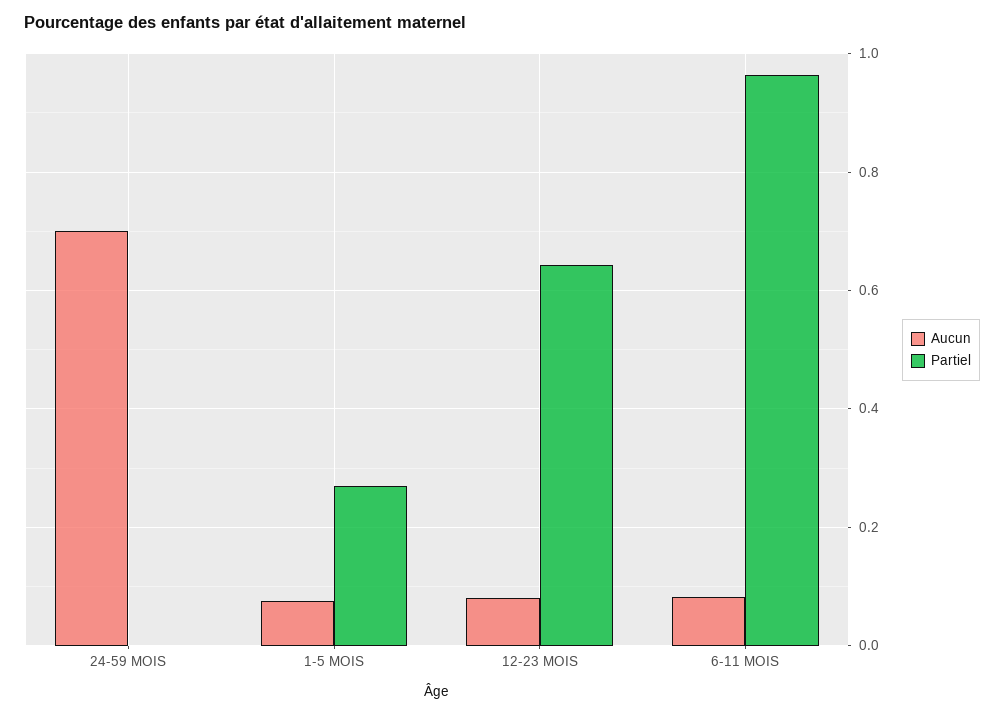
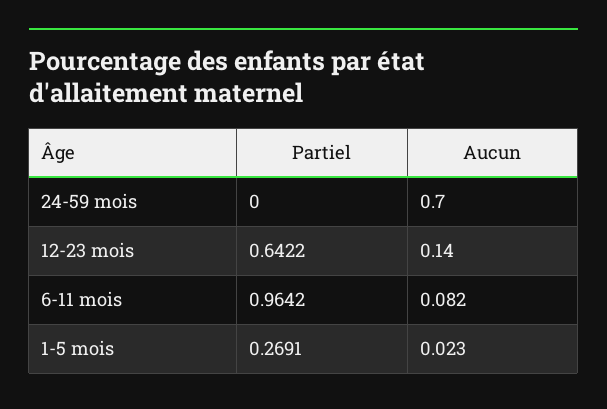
Aucun, 1-5 MOIS: 0.08 -> 0.023
Aucun, 12-23 MOIS: 0.08 -> 0.14

